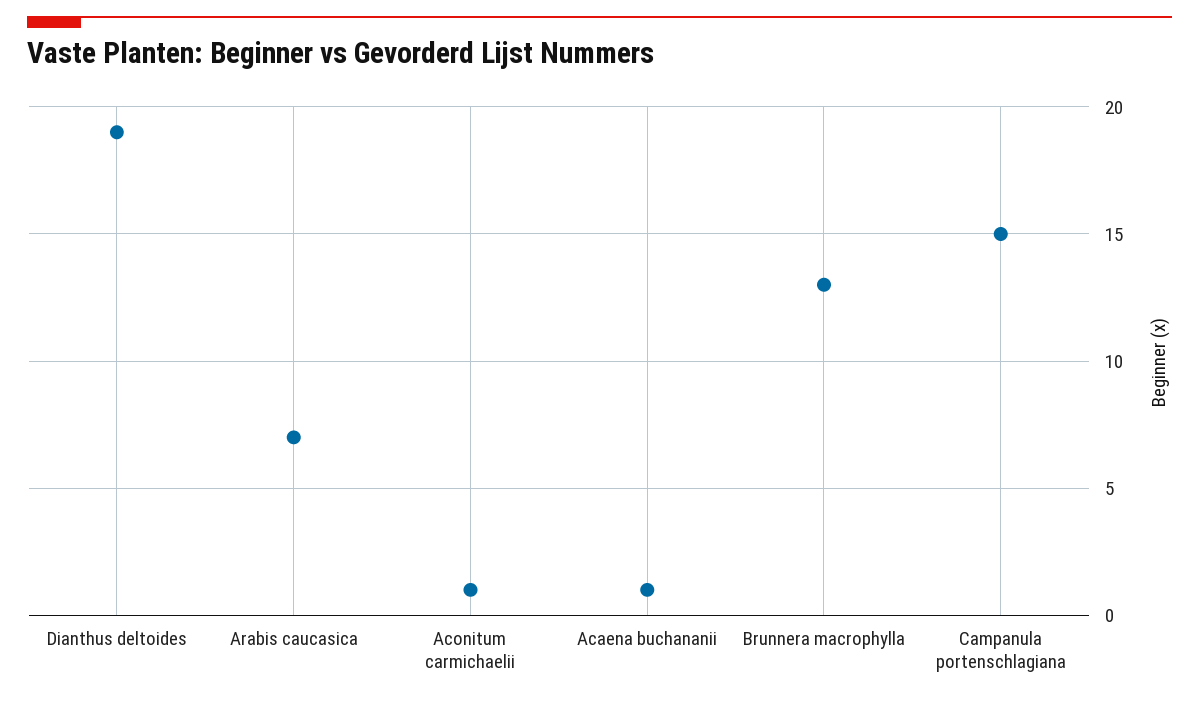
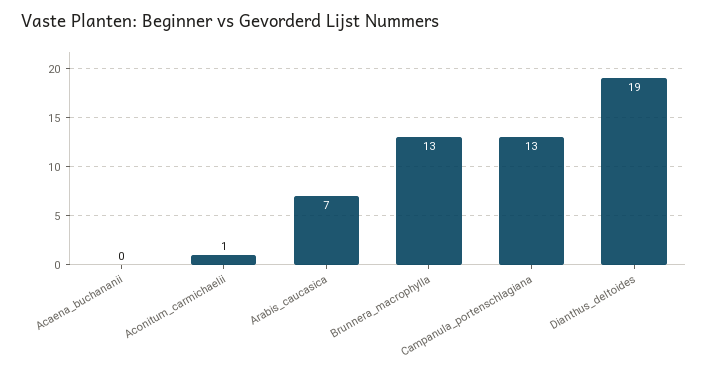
Acaena buchananii: 1 -> 0
Campanula portenschlagiana: 15 -> 13

